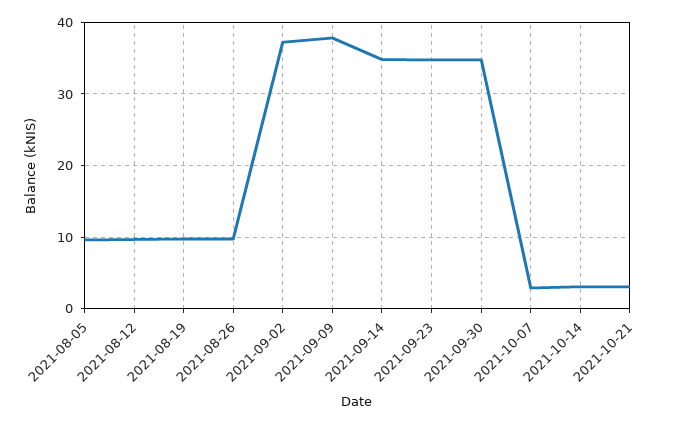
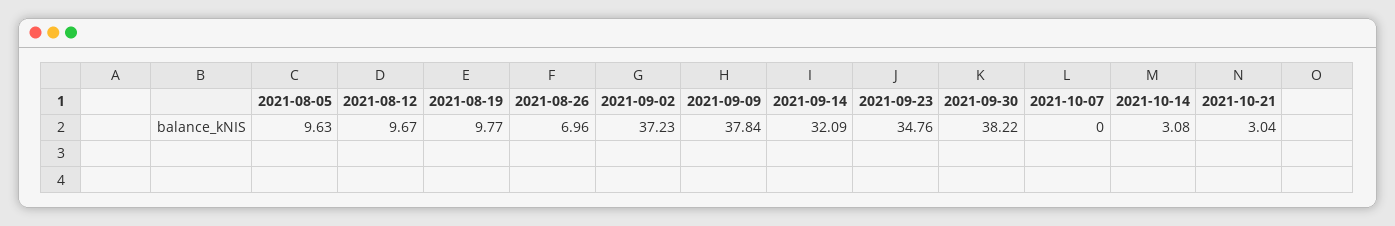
2021-08-26: 10 -> 6.96
2021-09-14: 35 -> 32.09
2021-09-30: 35 -> 38.22
2021-10-07: 3 -> 0

